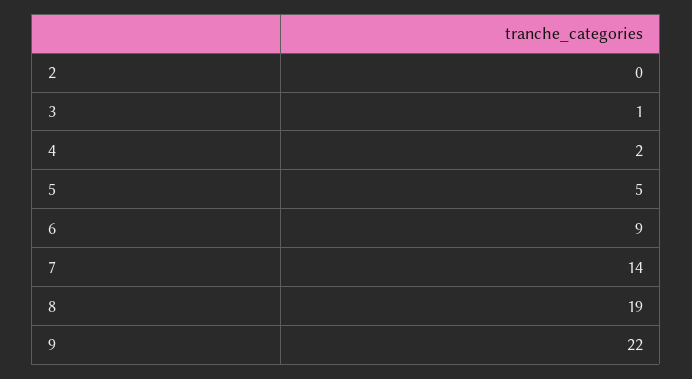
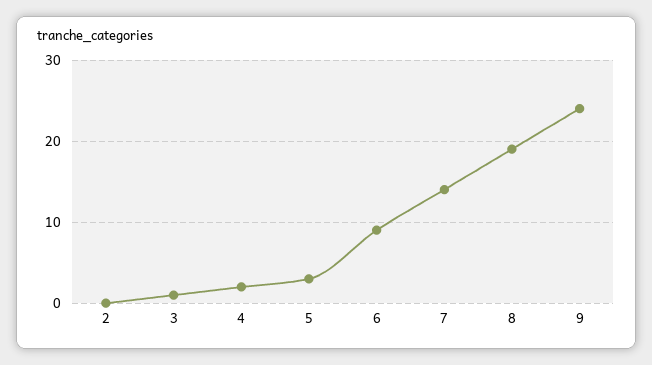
5: 5 -> 3
9: 22 -> 24

